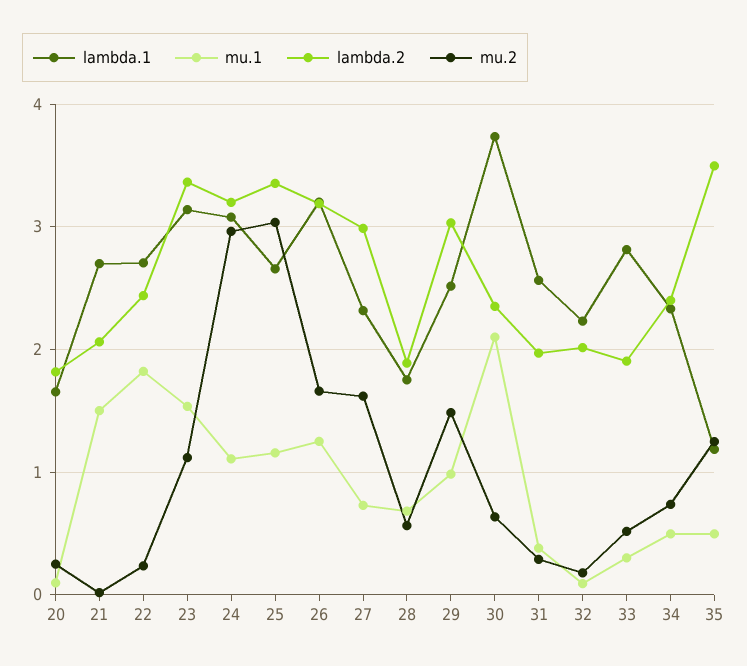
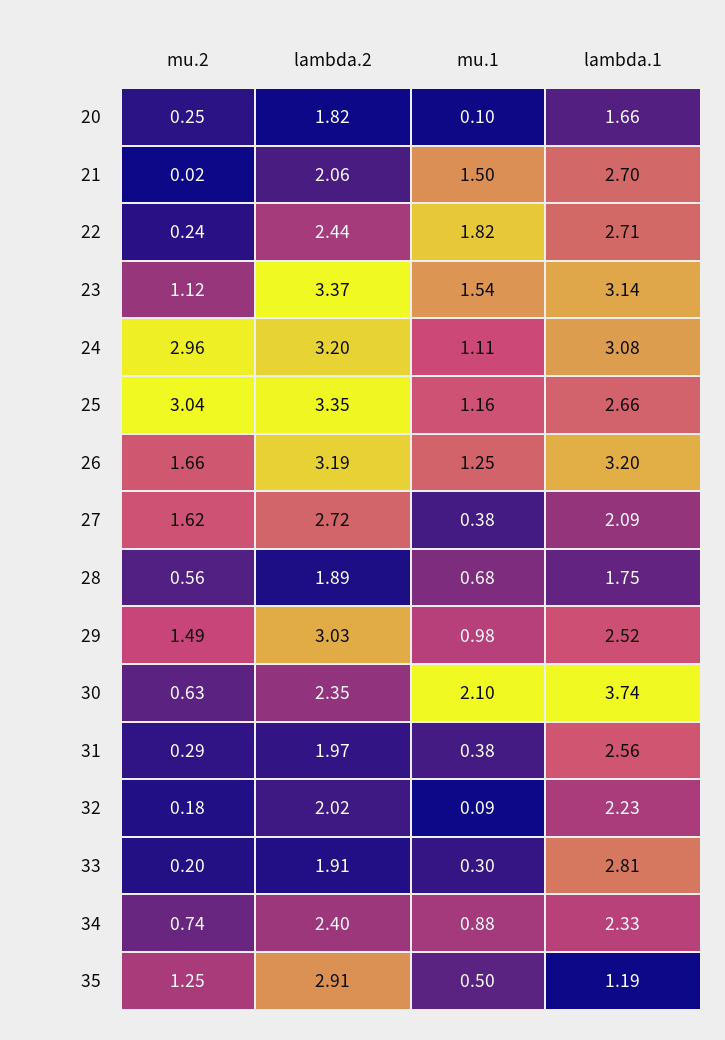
lambda.1, 27: 2.3 -> 2.09
mu.1, 27: 0.7 -> 0.38
lambda.2, 27: 3 -> 2.72
mu.2, 33: 0.5 -> 0.2
mu.1, 34: 0.5 -> 0.88
lambda.2, 35: 3.5 -> 2.91

